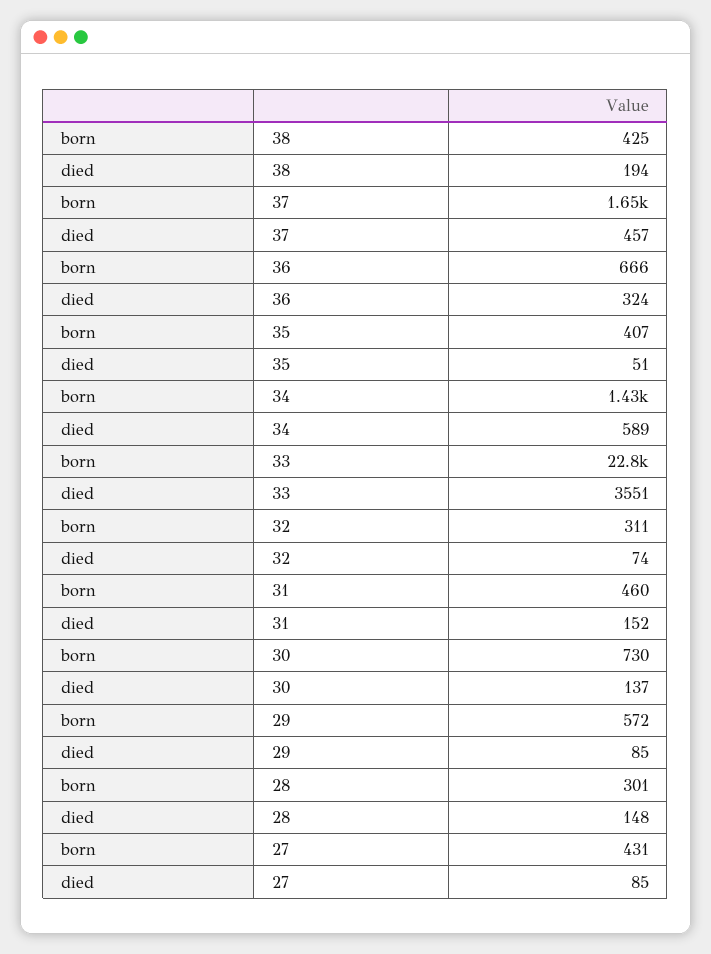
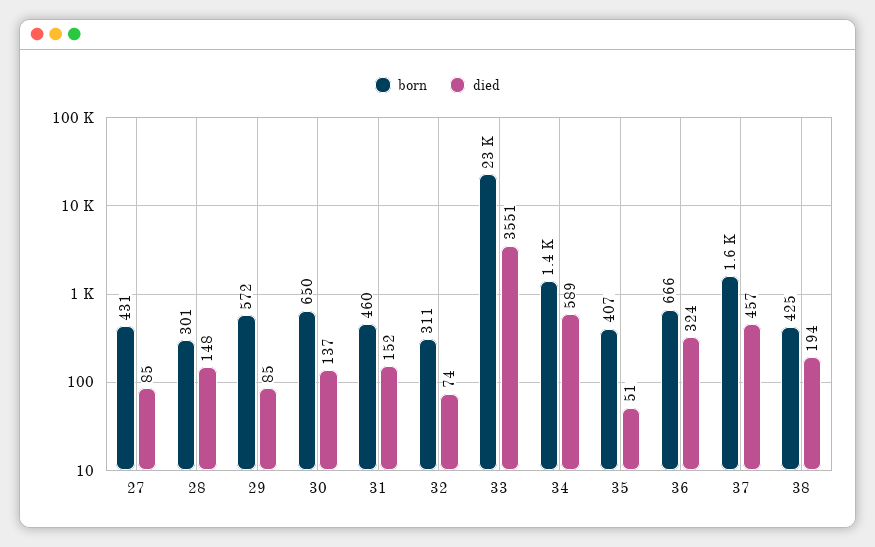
born, 30: 730 -> 650

